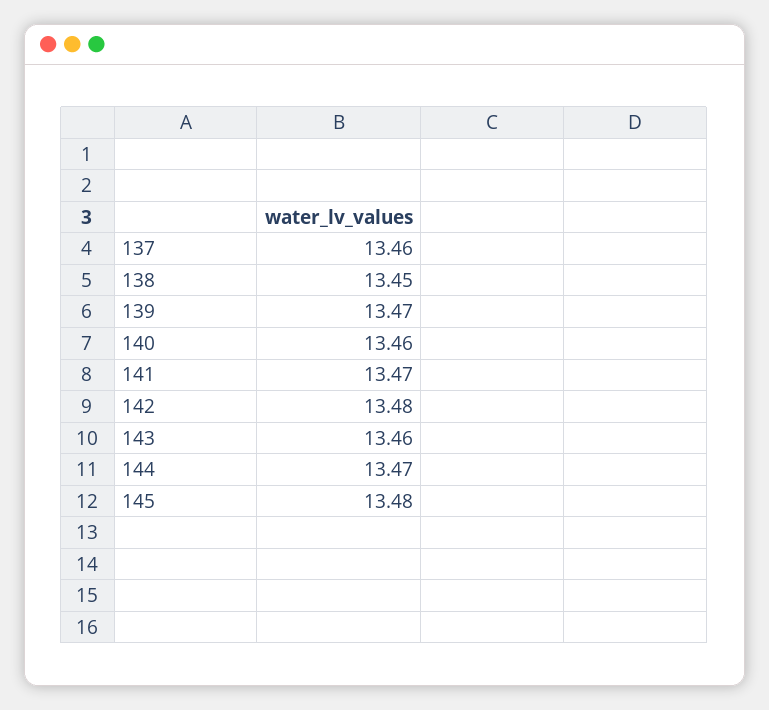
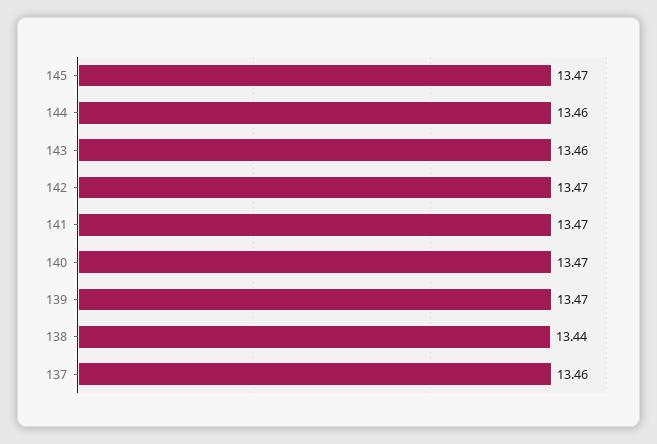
138: 13.45 -> 13.44
140: 13.46 -> 13.47
142: 13.48 -> 13.47
144: 13.47 -> 13.46
145: 13.48 -> 13.47

